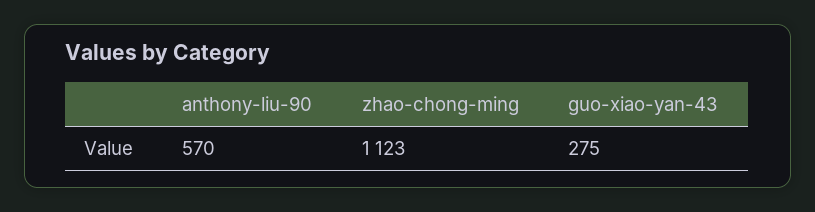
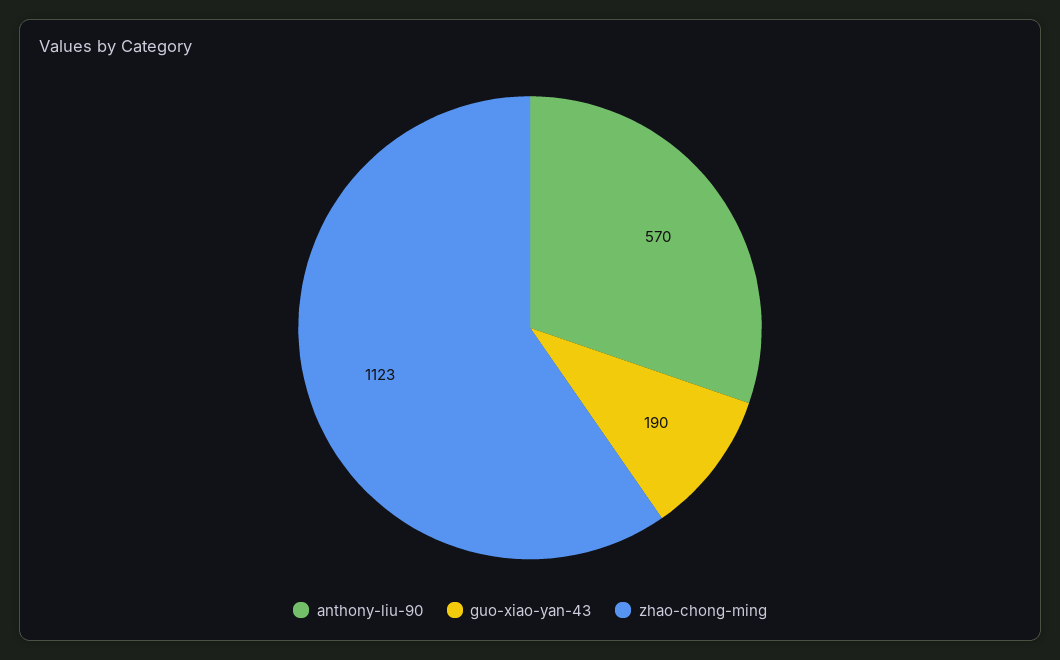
guo-xiao-yan-43: 275 -> 190

